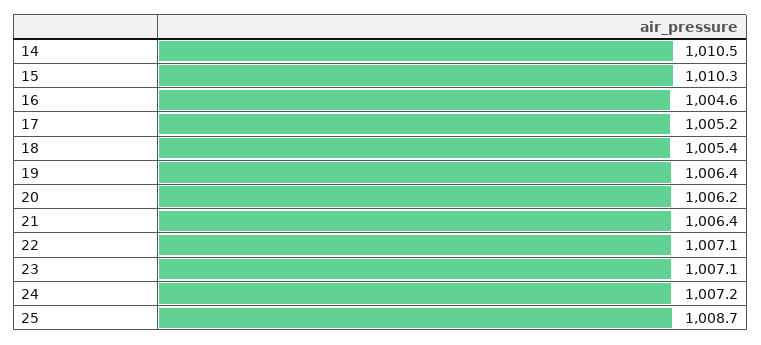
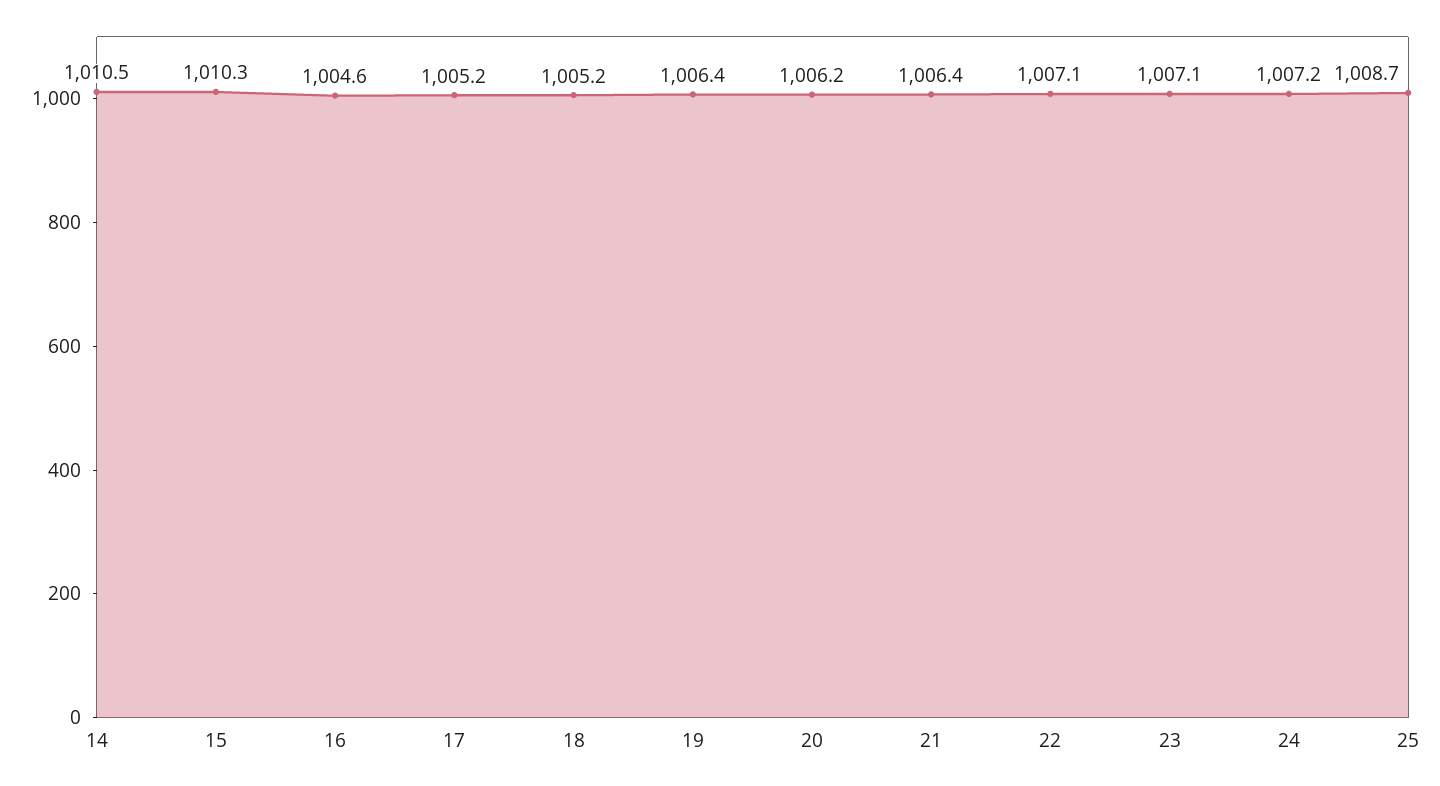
18: 1005.4 -> 1005.2

